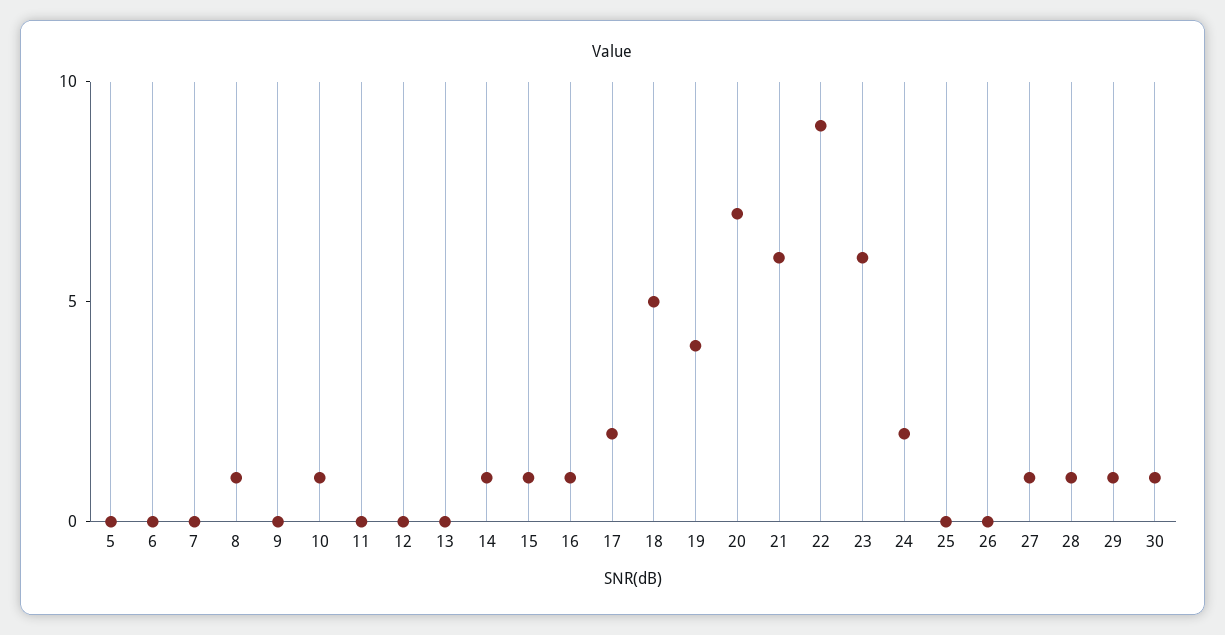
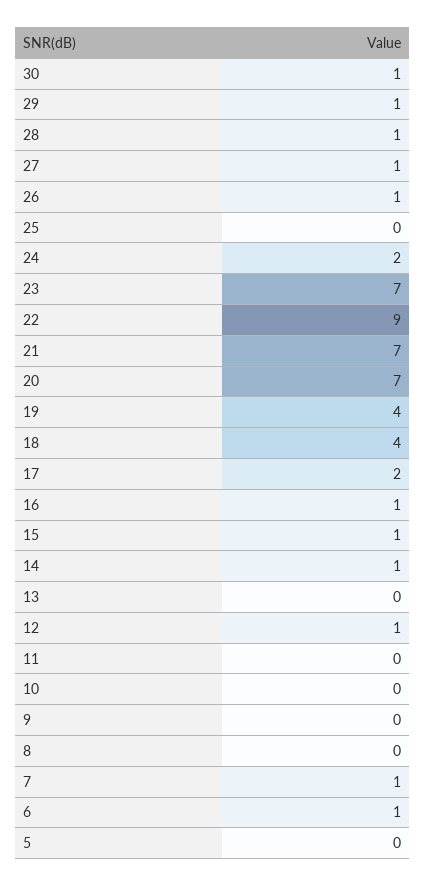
6: 0 -> 1
7: 0 -> 1
8: 1 -> 0
10: 1 -> 0
12: 0 -> 1
18: 5 -> 4
21: 6 -> 7
23: 6 -> 7
26: 0 -> 1

